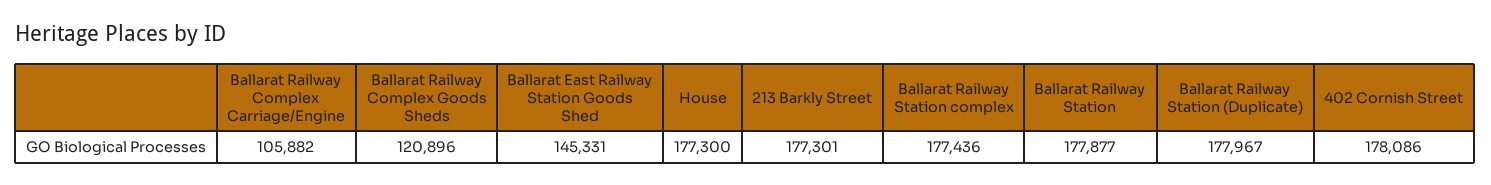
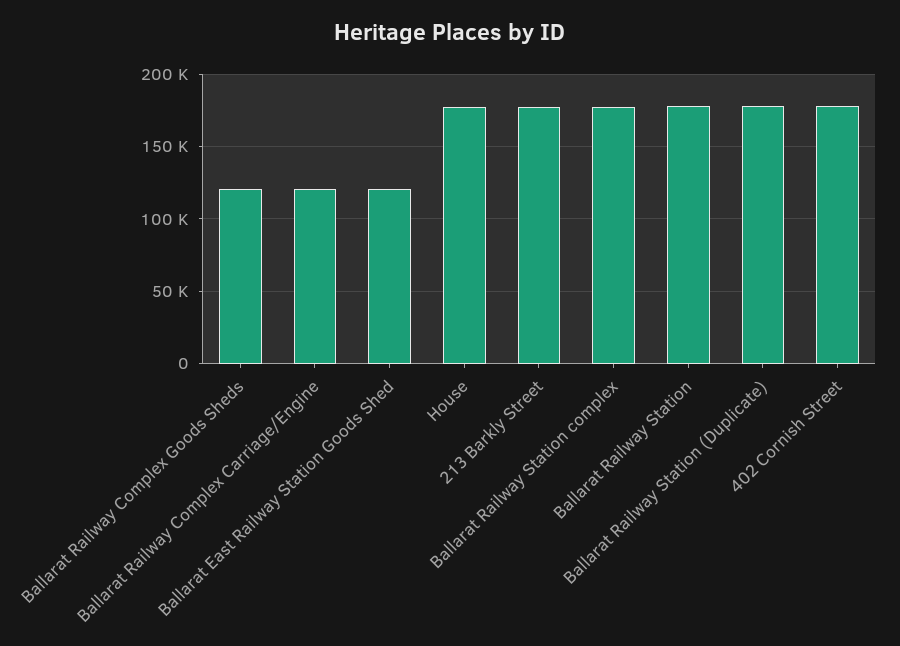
Ballarat Railway Complex Carriage/Engine: 105882 -> 120000
Ballarat East Railway Station Goods Shed: 145331 -> 120000

